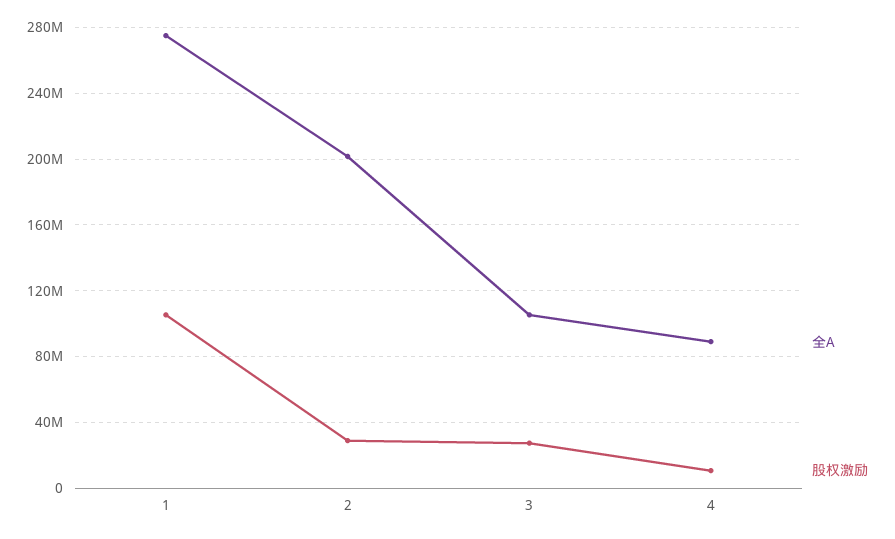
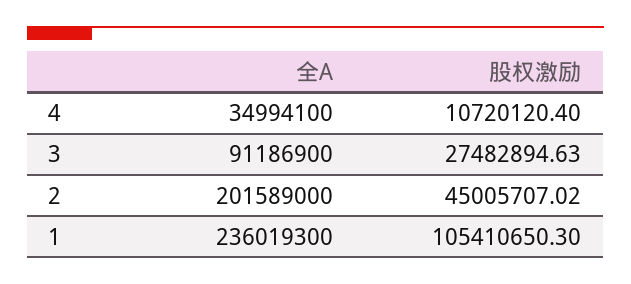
全A, 1: 275000000 -> 236019300
股权激励, 2: 30000000 -> 45005707.02
全A, 3: 105000000 -> 91186900
全A, 4: 90000000 -> 34994100

